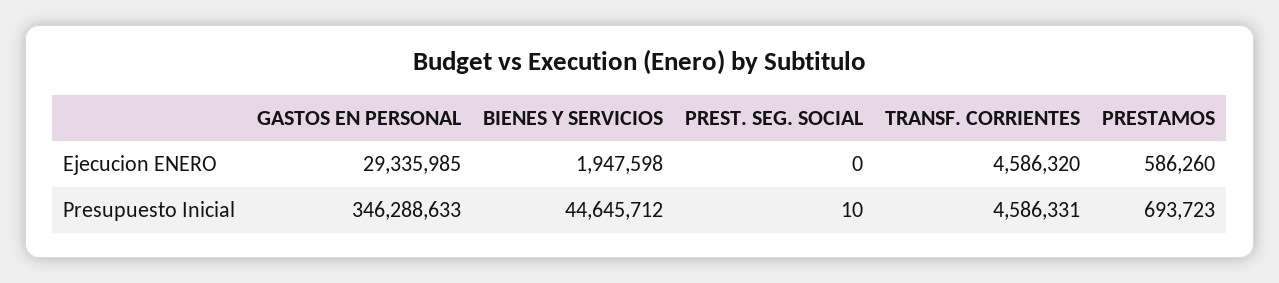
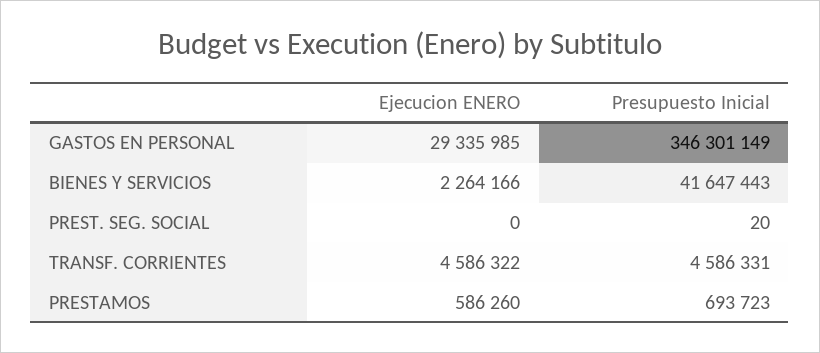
BIENES Y SERVICIOS, Ejecucion ENERO: 1947598 -> 2264166
TRANSF. CORRIENTES, Ejecucion ENERO: 4586320 -> 4586322
GASTOS EN PERSONAL, Presupuesto Inicial: 346288633 -> 346301149
BIENES Y SERVICIOS, Presupuesto Inicial: 44645712 -> 41647443
PREST. SEG. SOCIAL, Presupuesto Inicial: 10 -> 20

